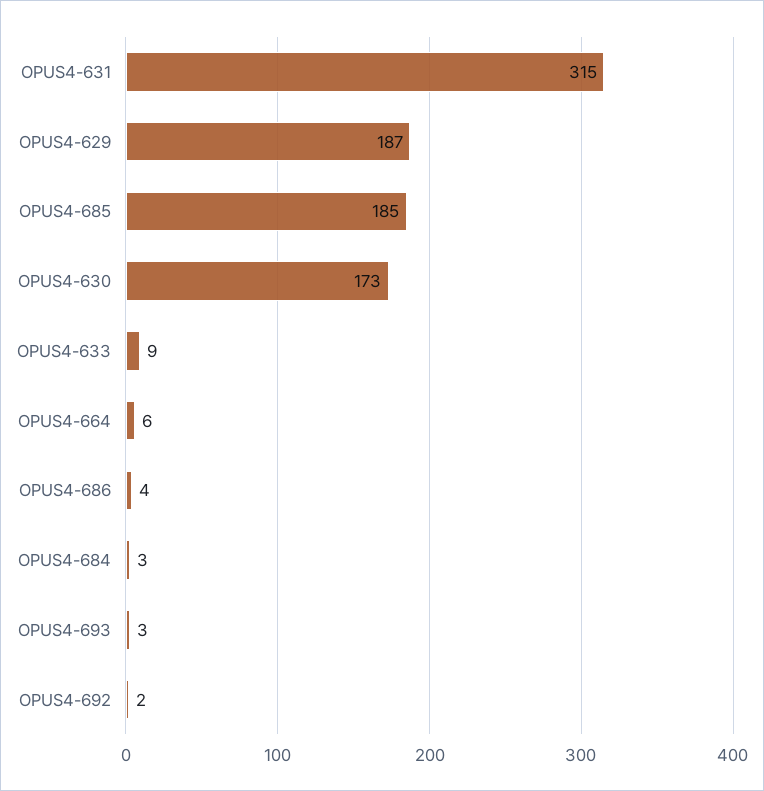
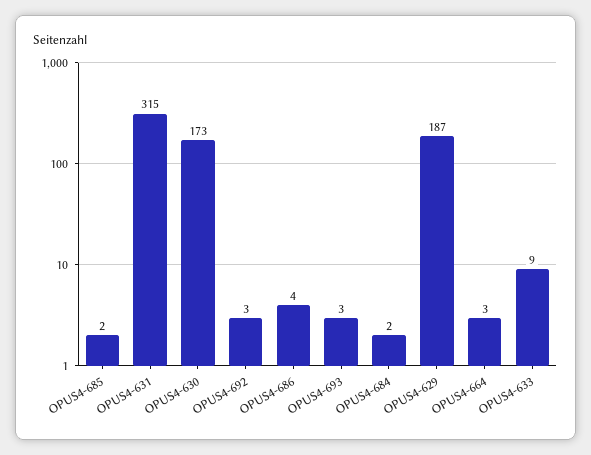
OPUS4-685: 185 -> 2
OPUS4-664: 6 -> 3
OPUS4-684: 3 -> 2
OPUS4-692: 2 -> 3

